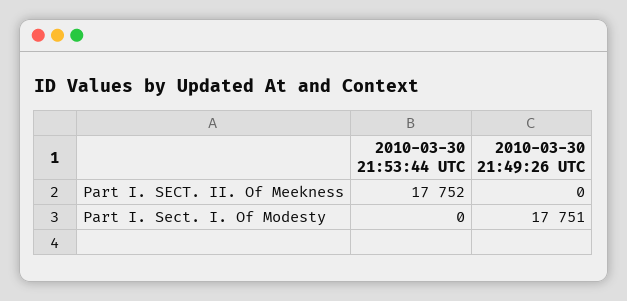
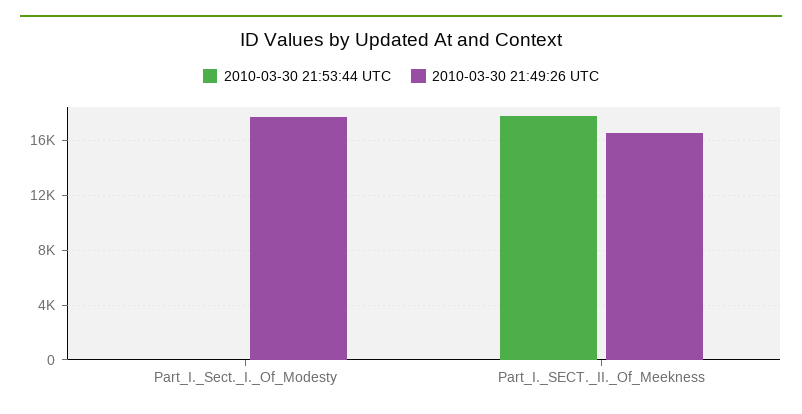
2010-03-30 21:49:26 UTC, Part I. SECT. II. Of Meekness: 0 -> 16500

